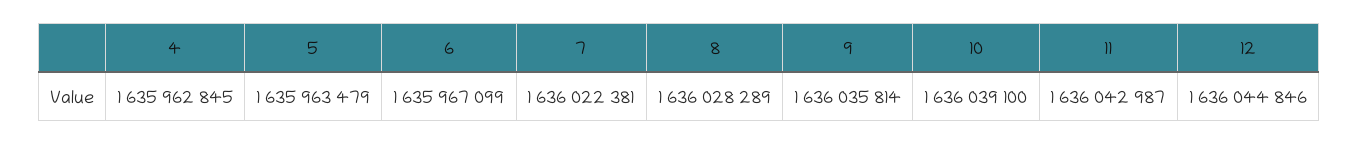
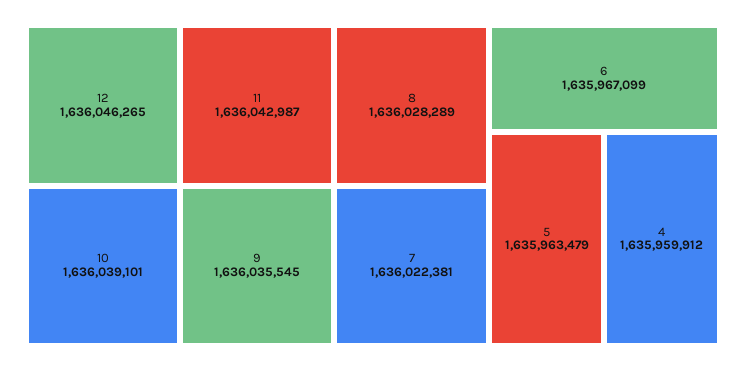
4: 1635962845 -> 1635959912
9: 1636035814 -> 1636035545
10: 1636039100 -> 1636039101
12: 1636044846 -> 1636046265

